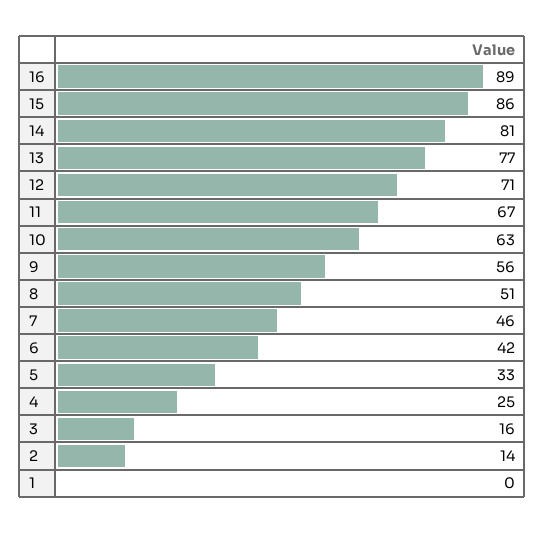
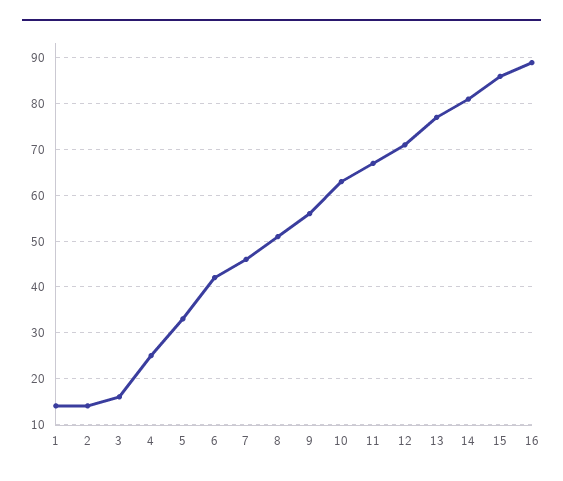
1: 0 -> 15

